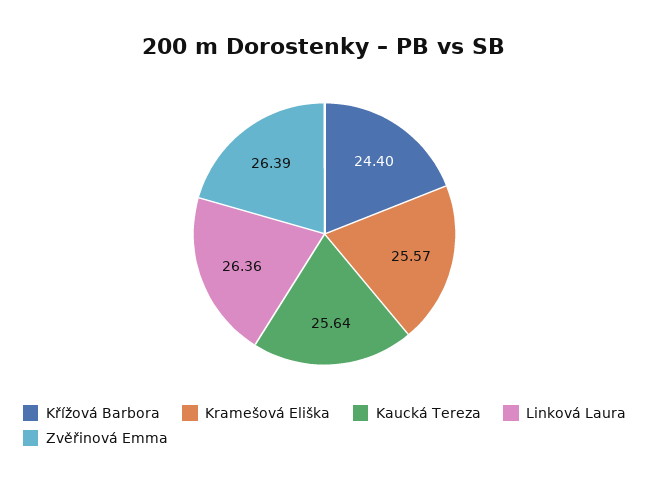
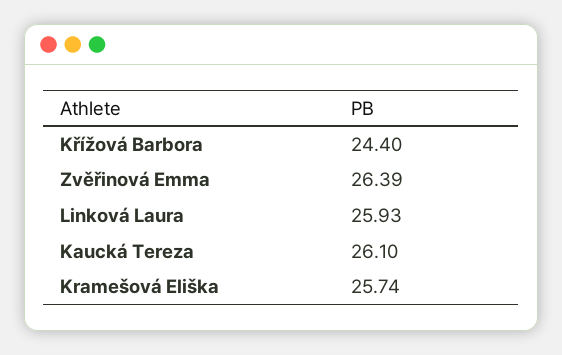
Kramešová Eliška: 25.57 -> 25.74
Kaucká Tereza: 25.64 -> 26.1
Linková Laura: 26.36 -> 25.93

